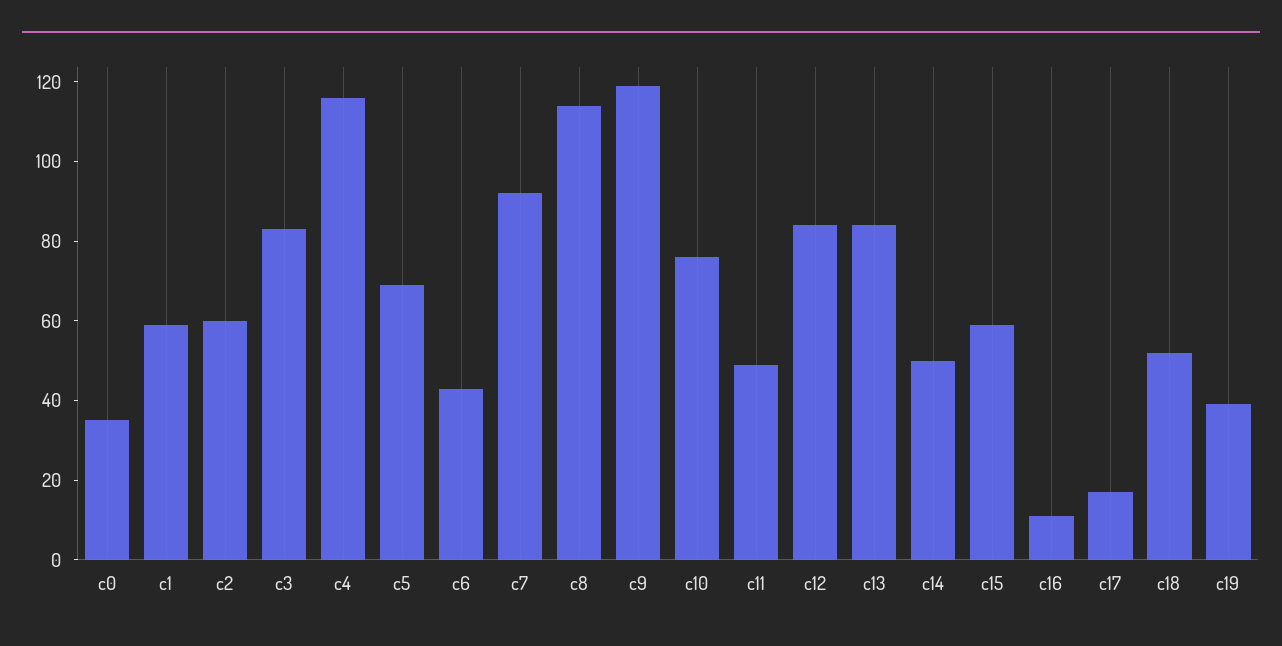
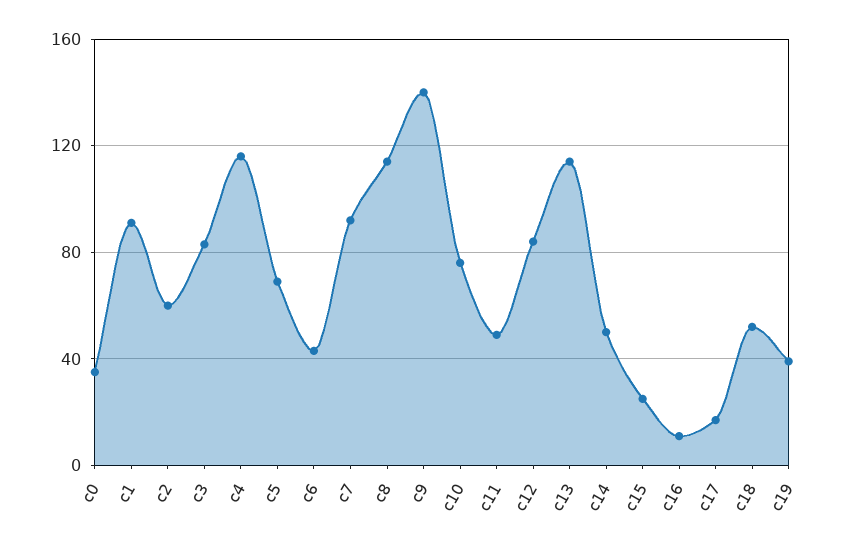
c1: 60 -> 90
c9: 120 -> 140
c13: 85 -> 115
c15: 60 -> 25

